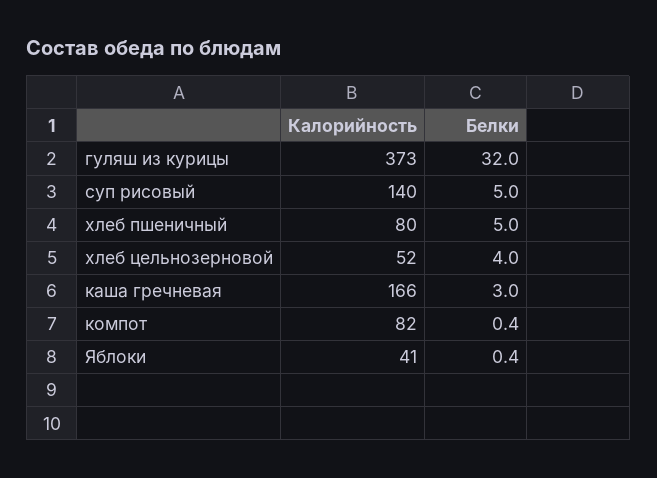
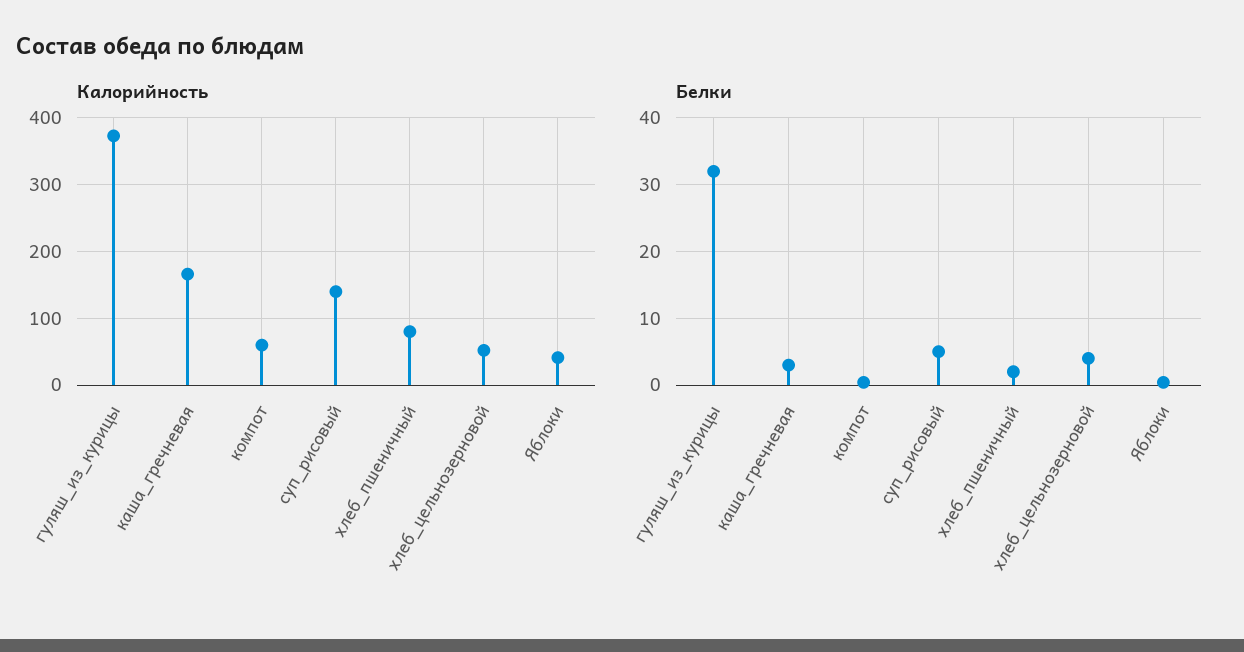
Белки, хлеб пшеничный: 5 -> 2
Калорийность, компот: 82 -> 60

